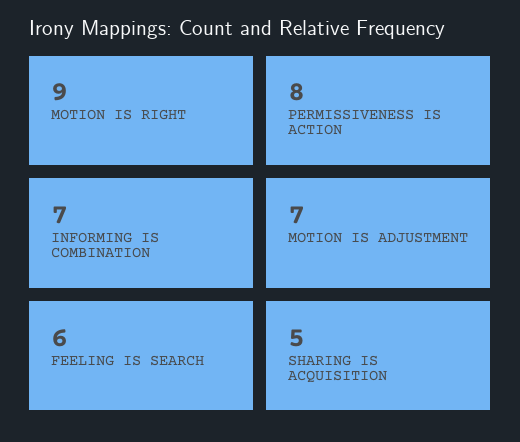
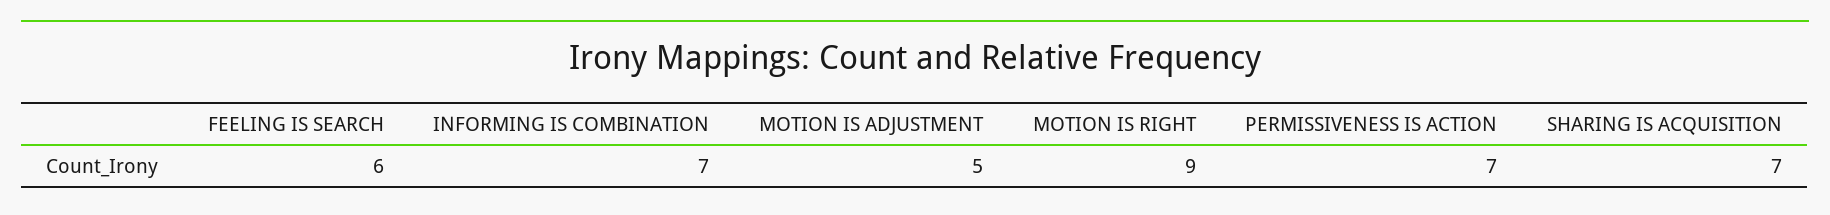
PERMISSIVENESS IS ACTION: 8 -> 7
MOTION IS ADJUSTMENT: 7 -> 5
SHARING IS ACQUISITION: 5 -> 7

